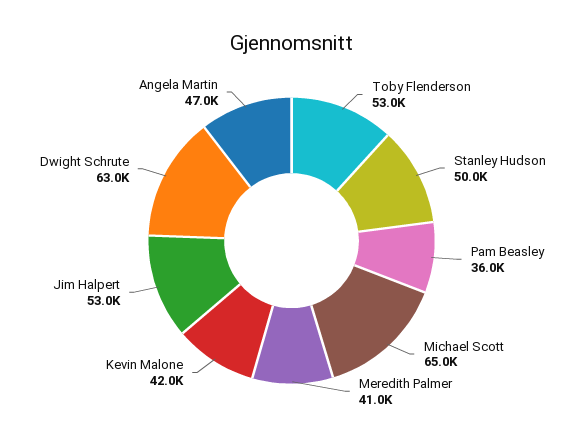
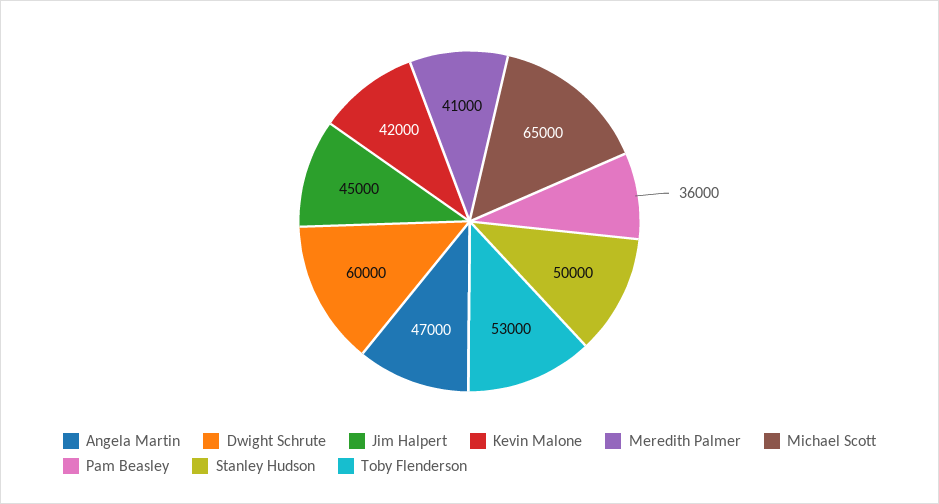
Jim Halpert: 53000 -> 45000
Dwight Schrute: 63000 -> 60000

